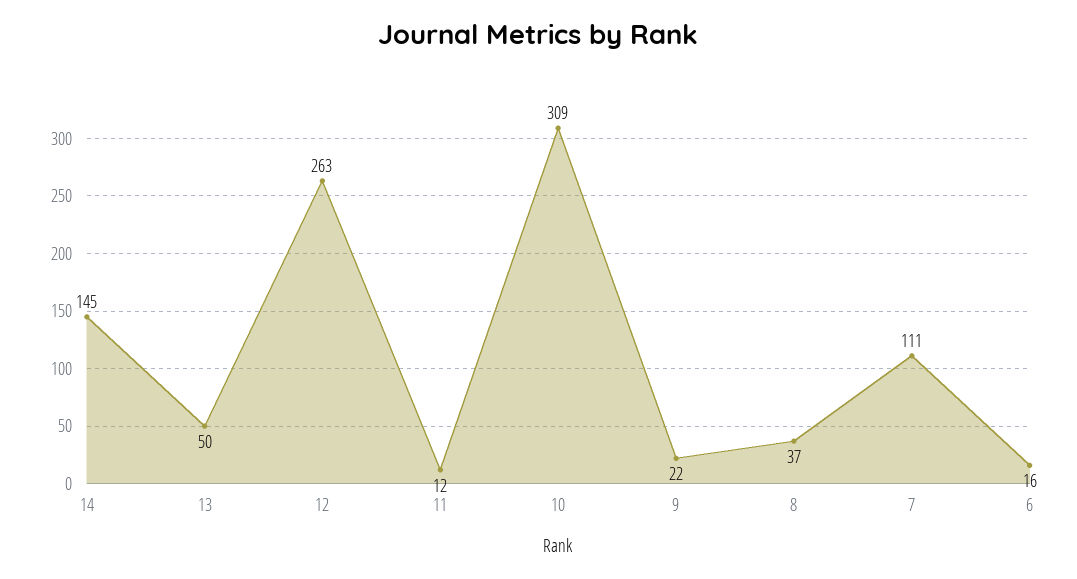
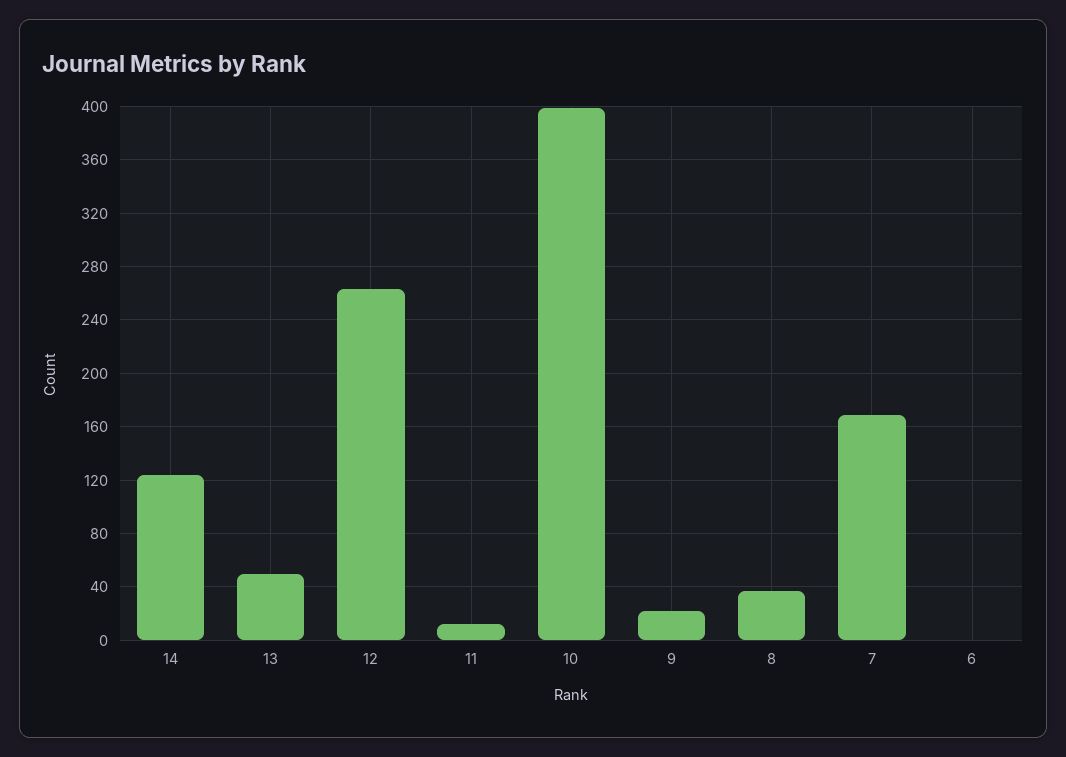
14: 145 -> 125
10: 309 -> 400
7: 111 -> 170
6: 16 -> 0

